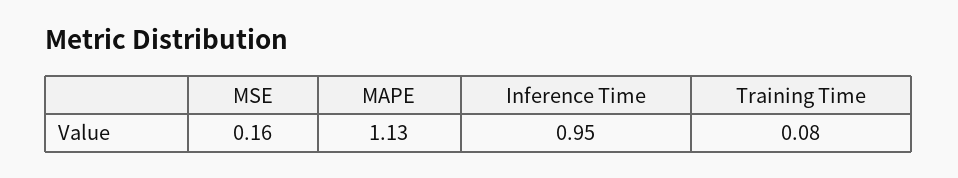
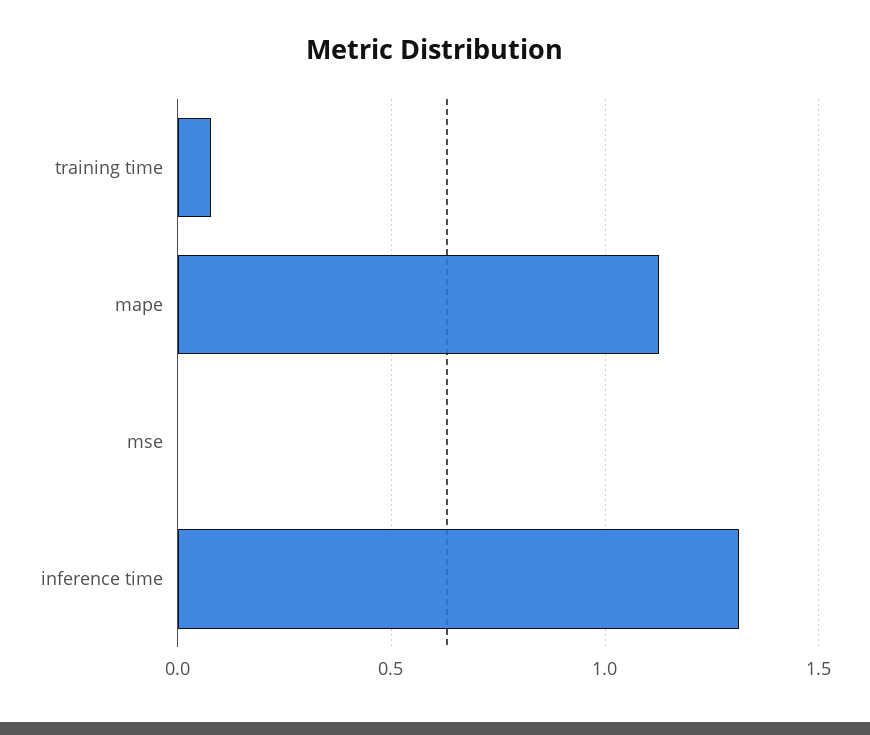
MSE: 0.16 -> 0
Inference Time: 0.95 -> 1.3

